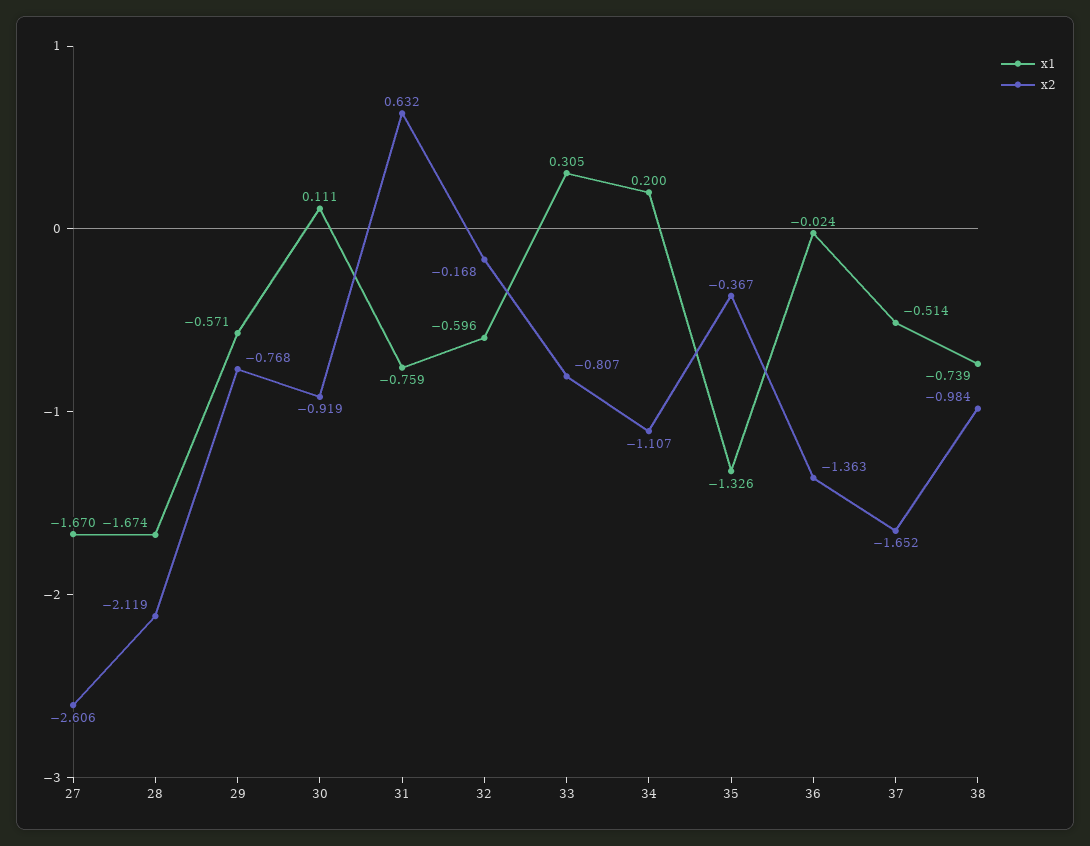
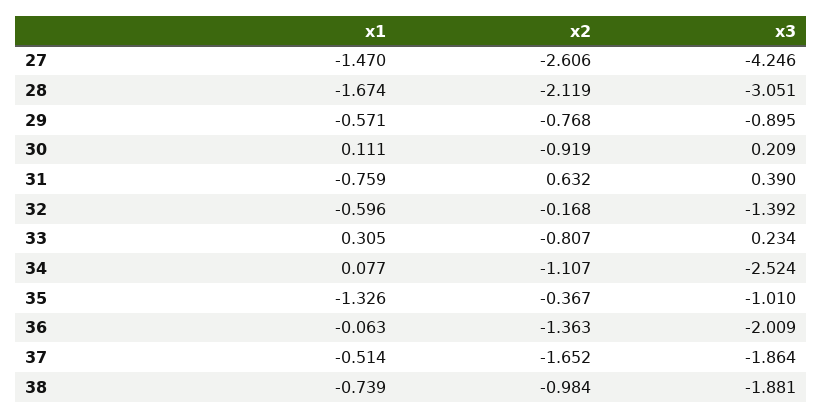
x1, 27: -1.67 -> -1.47
x1, 34: 0.2 -> 0.077
x1, 36: -0.024 -> -0.063
x3, 27: none -> -4.246
x3, 28: none -> -3.051
x3, 29: none -> -0.895
x3, 30: none -> 0.209
x3, 31: none -> 0.39
x3, 32: none -> -1.392
x3, 33: none -> 0.234
x3, 34: none -> -2.524
x3, 35: none -> -1.01
x3, 36: none -> -2.009
x3, 37: none -> -1.864
x3, 38: none -> -1.881

